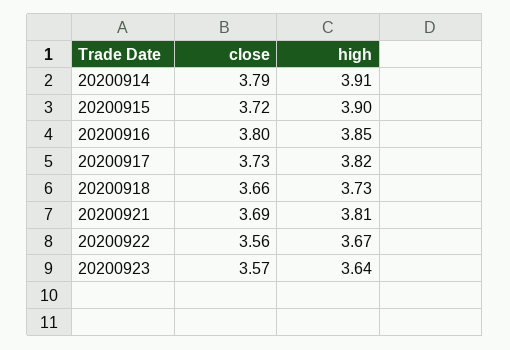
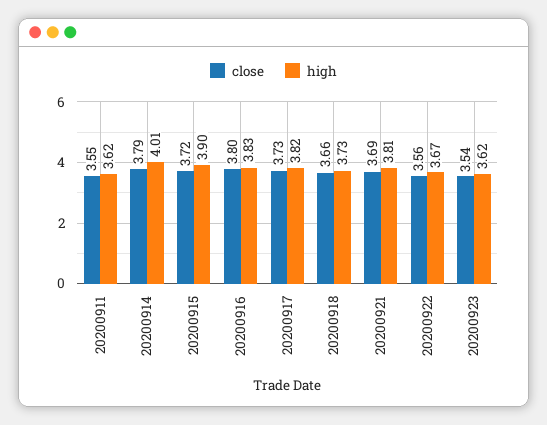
high, 20200914: 3.91 -> 4.01
high, 20200916: 3.85 -> 3.83
close, 20200923: 3.57 -> 3.54
high, 20200923: 3.64 -> 3.62
close, 20200911: none -> 3.55
high, 20200911: none -> 3.62

